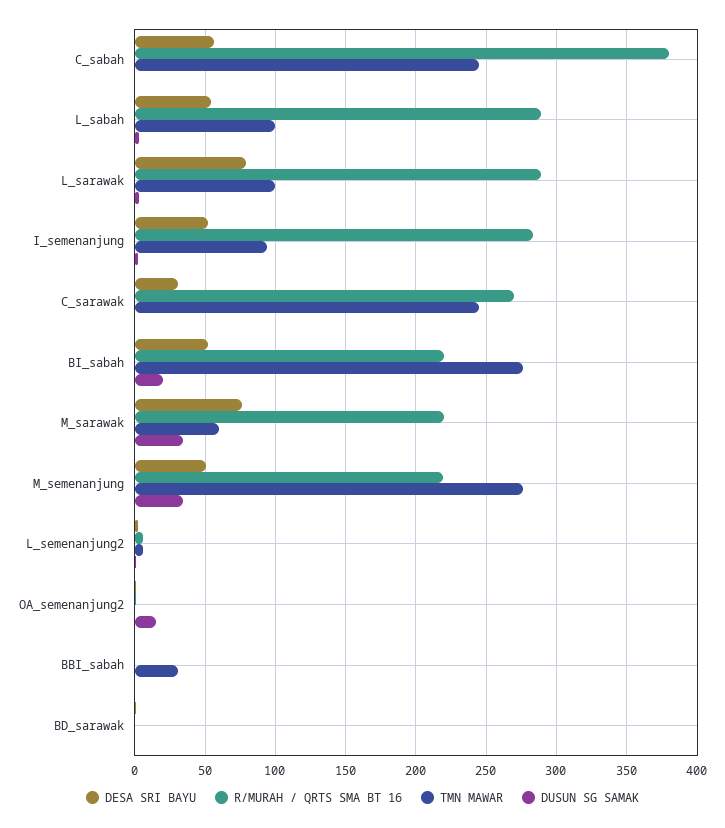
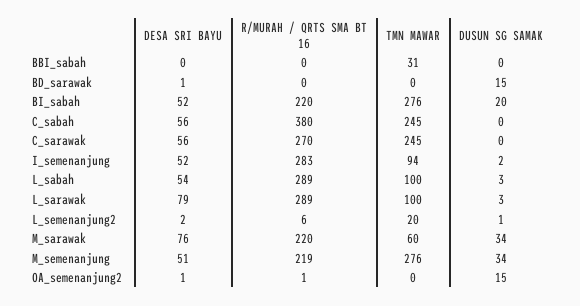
DESA SRI BAYU, C_sarawak: 30 -> 56
TMN MAWAR, L_semenanjung2: 5 -> 20
DUSUN SG SAMAK, BD_sarawak: 0 -> 15

